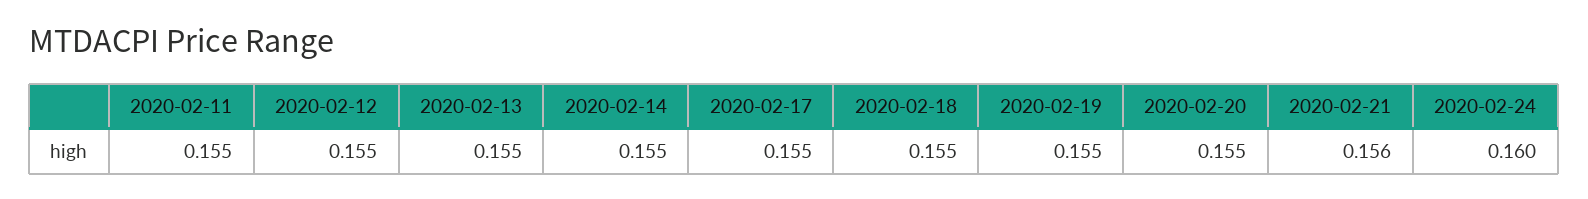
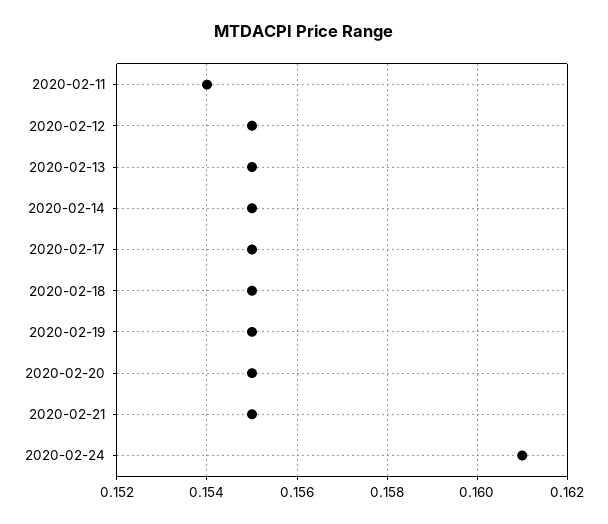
2020-02-11: 0.155 -> 0.154
2020-02-21: 0.156 -> 0.155
2020-02-24: 0.16 -> 0.161

